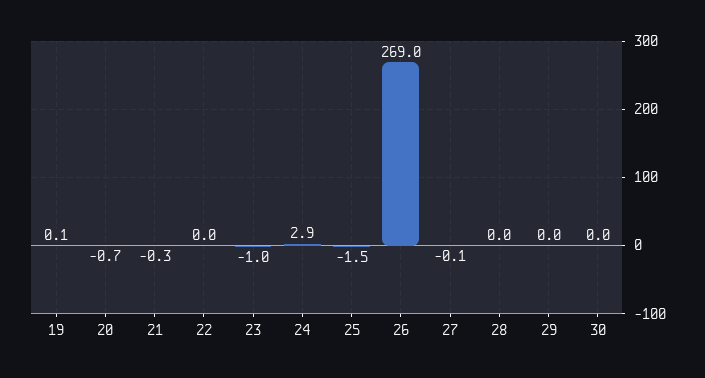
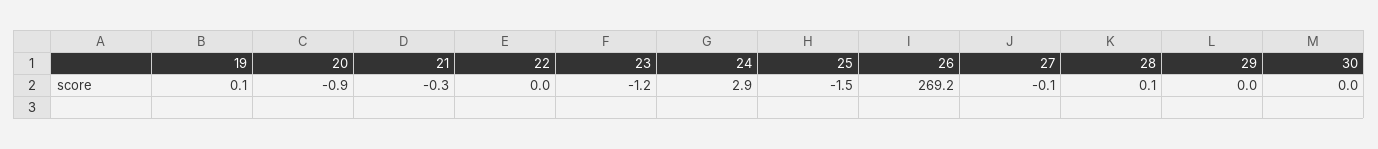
20: -0.7 -> -0.9
23: -1 -> -1.2
26: 269 -> 269.2
28: 0 -> 0.1

